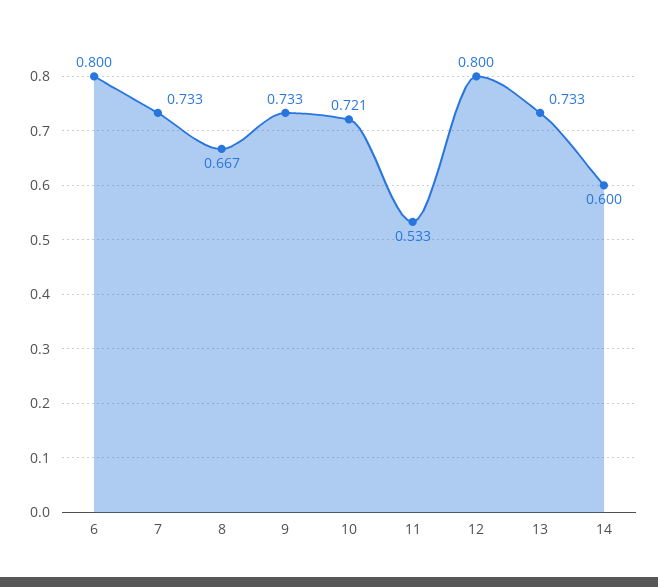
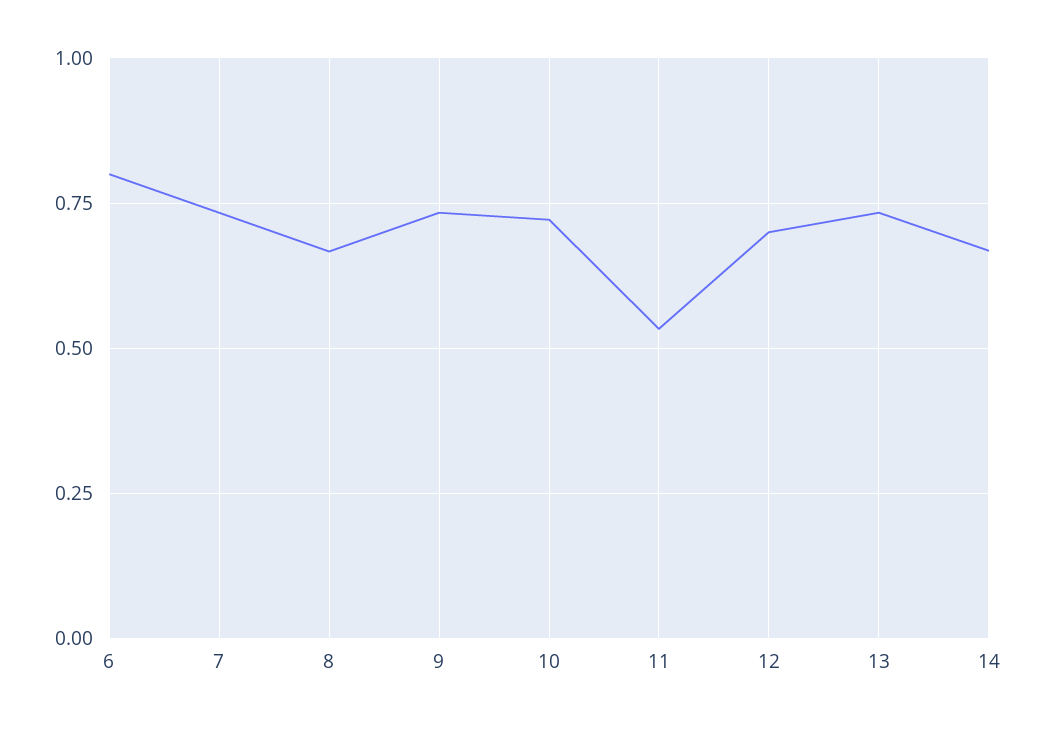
12: 0.8 -> 0.7
14: 0.6 -> 0.675

